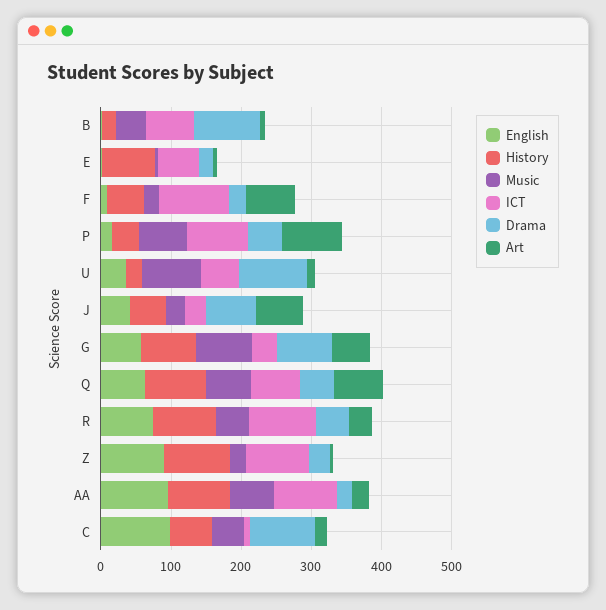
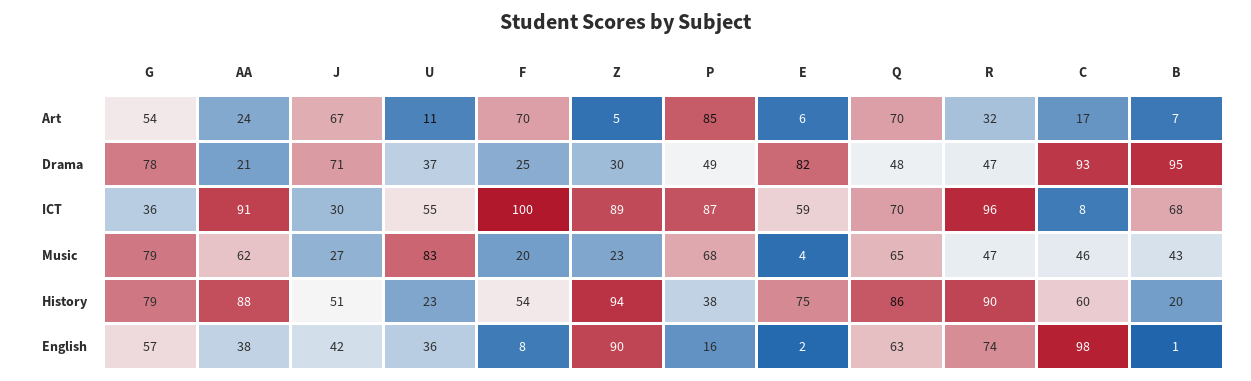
Drama, E: 20 -> 82
Drama, U: 100 -> 37
English, AA: 100 -> 38

